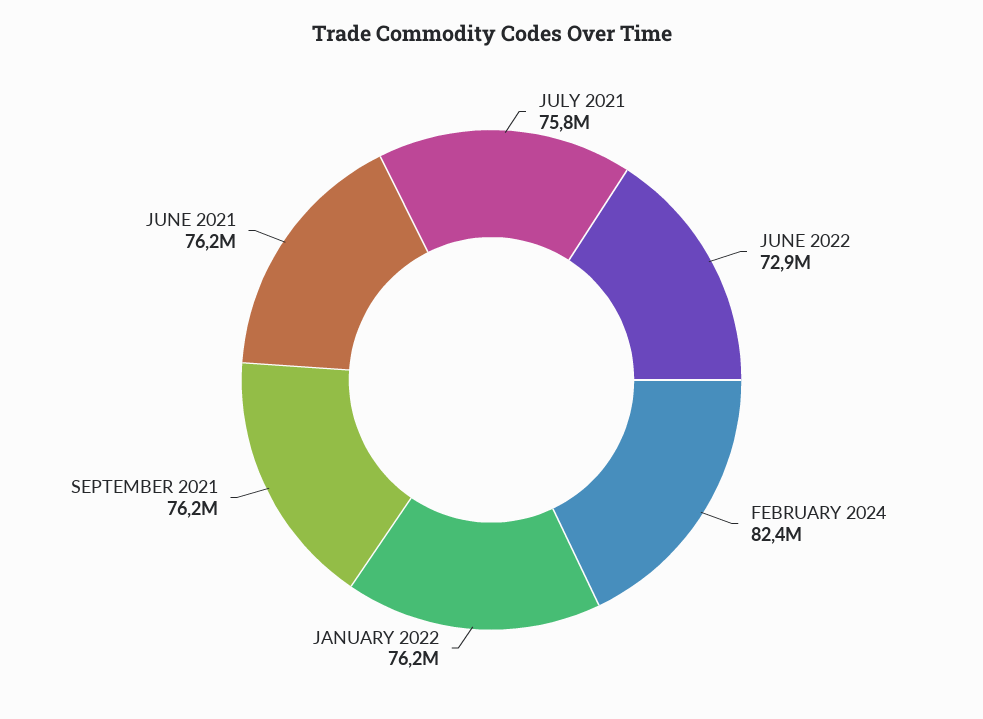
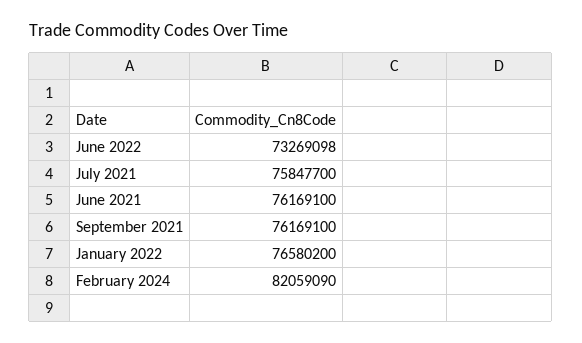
JUNE 2022: 72900000 -> 73269098
FEBRUARY 2024: 82400000 -> 82059090
JANUARY 2022: 76200000 -> 76580200

